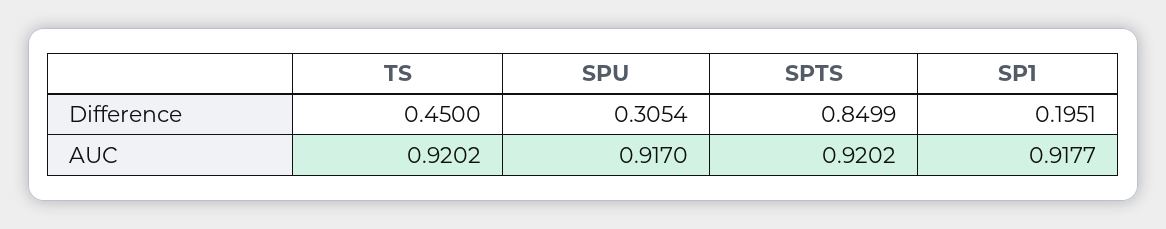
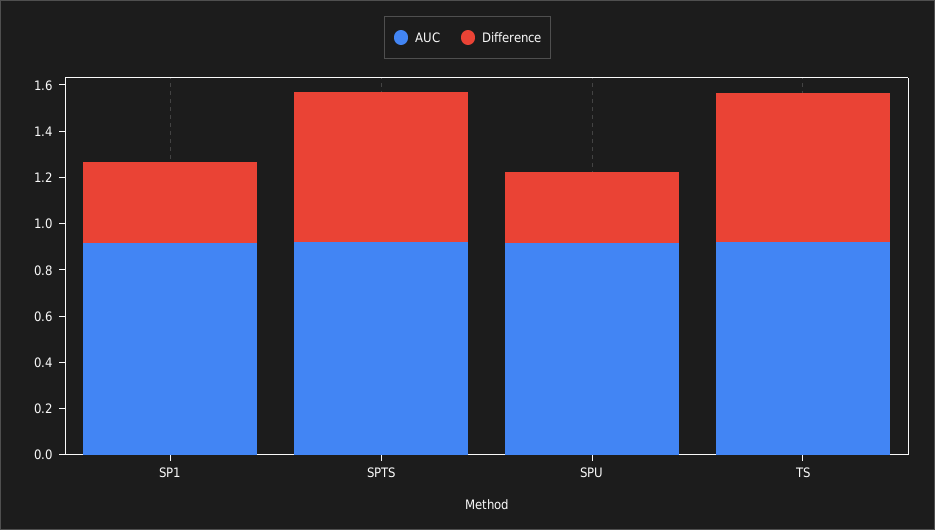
Difference, TS: 0.45 -> 0.65
Difference, SPTS: 0.8499 -> 0.65
Difference, SP1: 0.1951 -> 0.35

